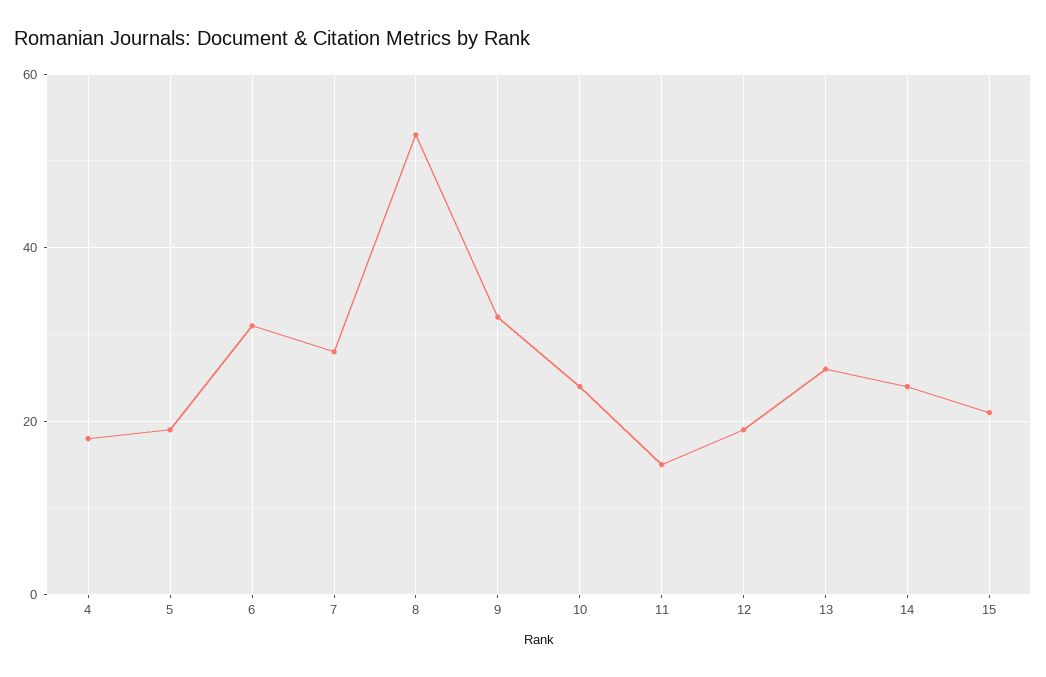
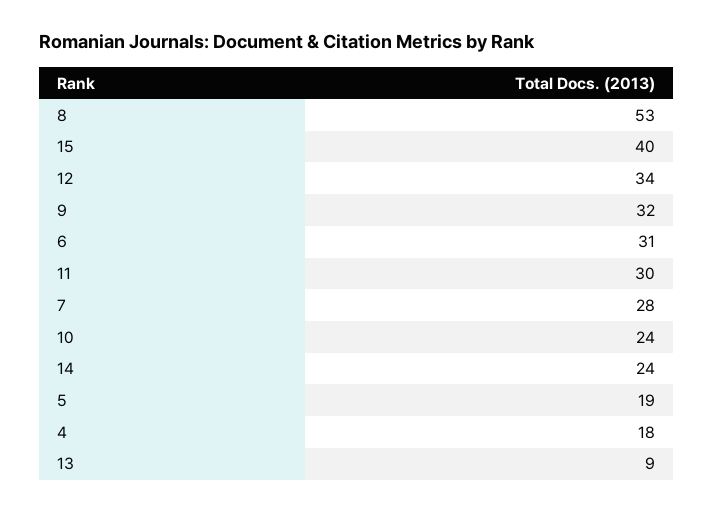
11: 15 -> 30
12: 20 -> 34
13: 25 -> 9
15: 20 -> 40

